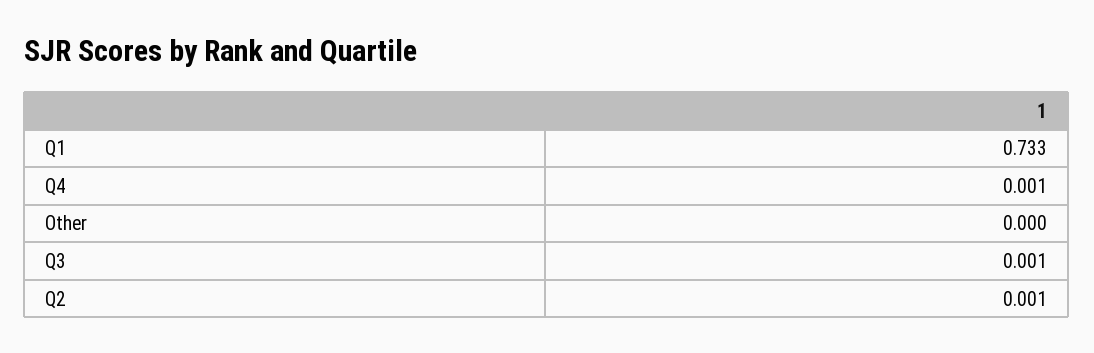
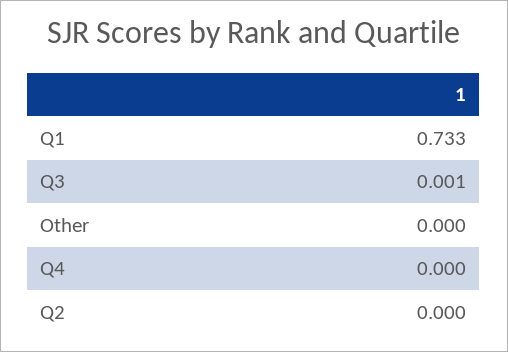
Q4: 0.001 -> 0
Q2: 0.001 -> 0

